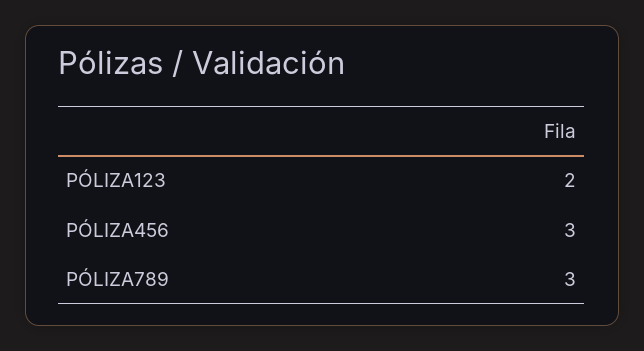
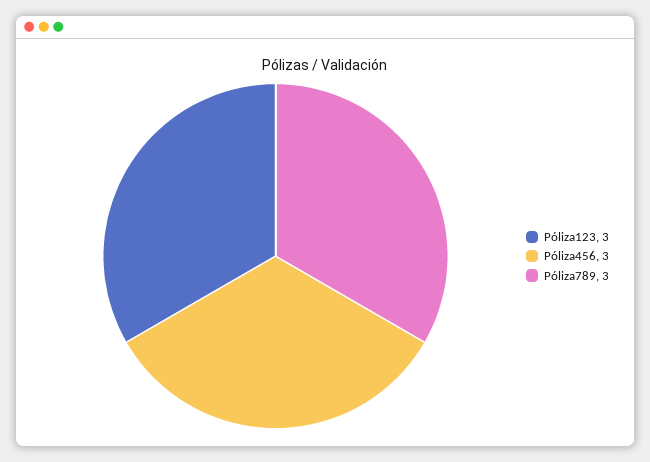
PÓLIZA123: 2 -> 3

